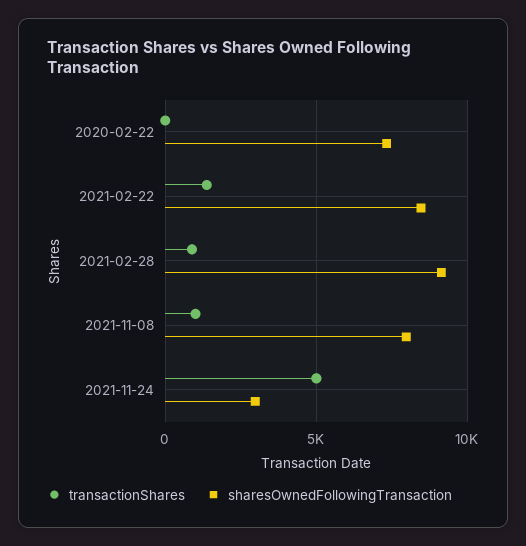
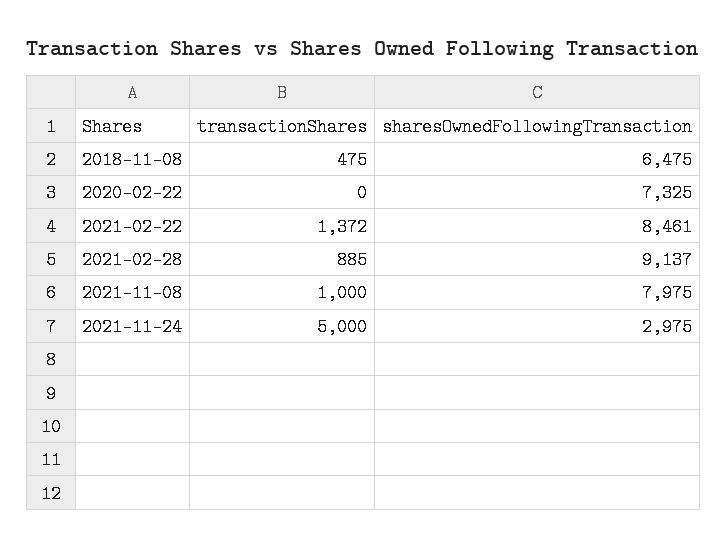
transactionShares, 2018-11-08: none -> 475
sharesOwnedFollowingTransaction, 2018-11-08: none -> 6475

